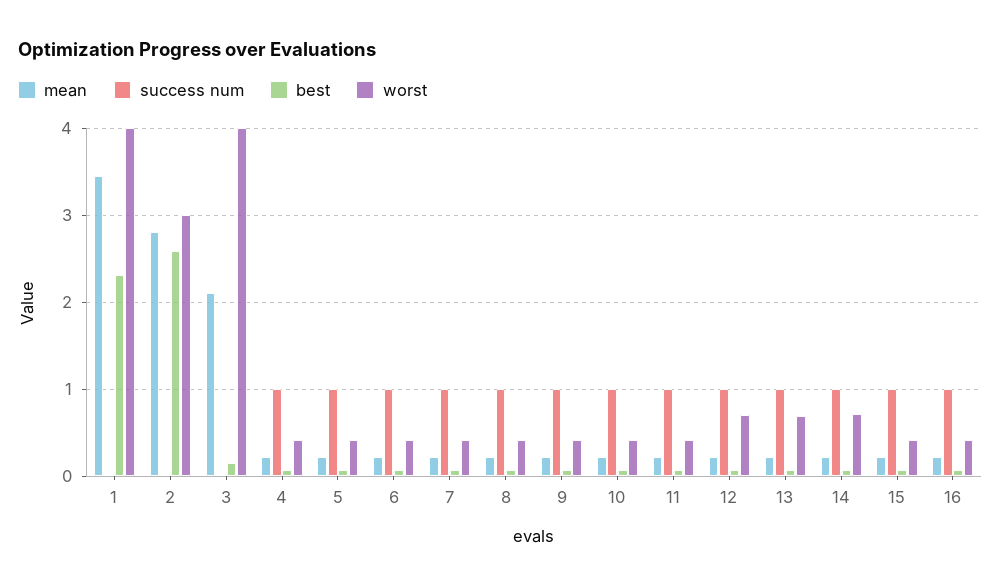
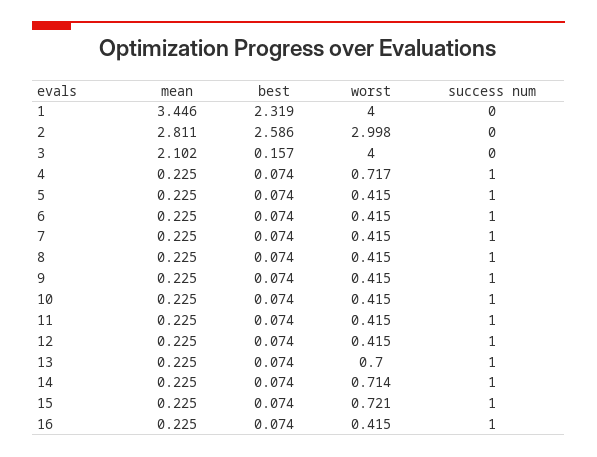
worst, 4: 0.4 -> 0.717
worst, 12: 0.7 -> 0.415
worst, 15: 0.4 -> 0.721

